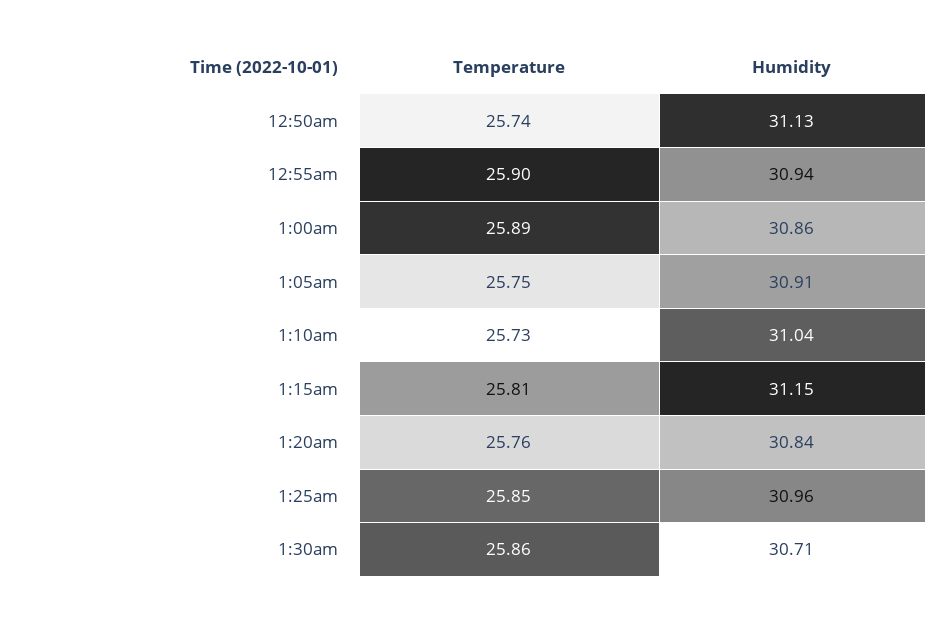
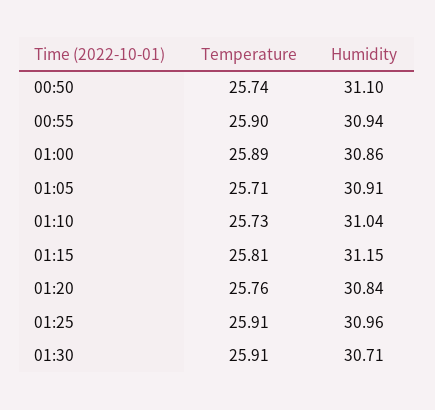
Humidity, 12:50am: 31.13 -> 31.1
Temperature, 1:05am: 25.75 -> 25.71
Temperature, 1:25am: 25.85 -> 25.91
Temperature, 1:30am: 25.86 -> 25.91

